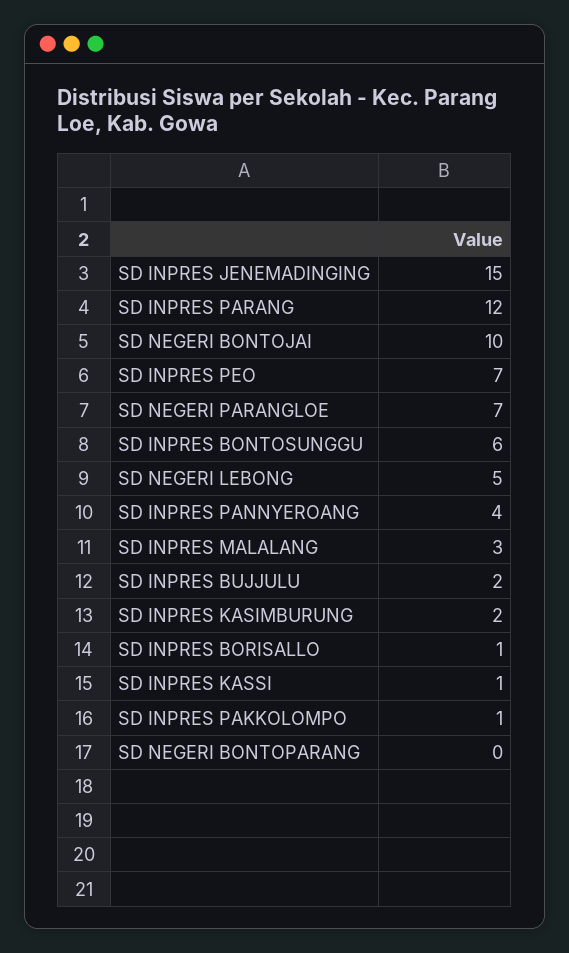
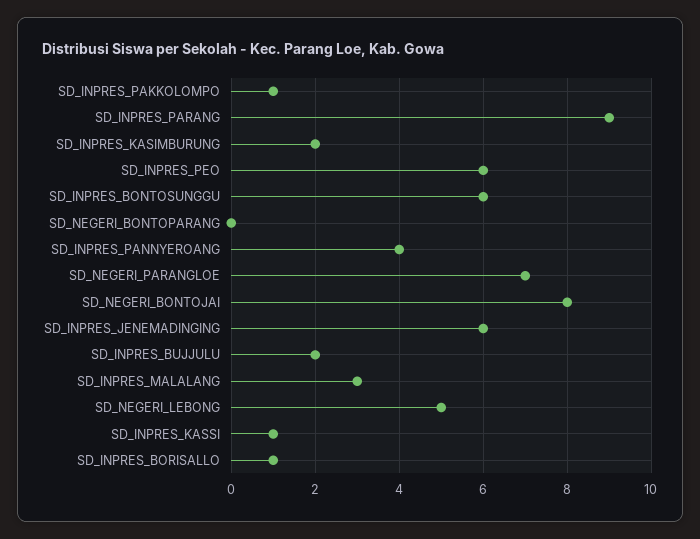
SD INPRES JENEMADINGING: 15 -> 6
SD INPRES PARANG: 12 -> 9
SD NEGERI BONTOJAI: 10 -> 8
SD INPRES PEO: 7 -> 6

